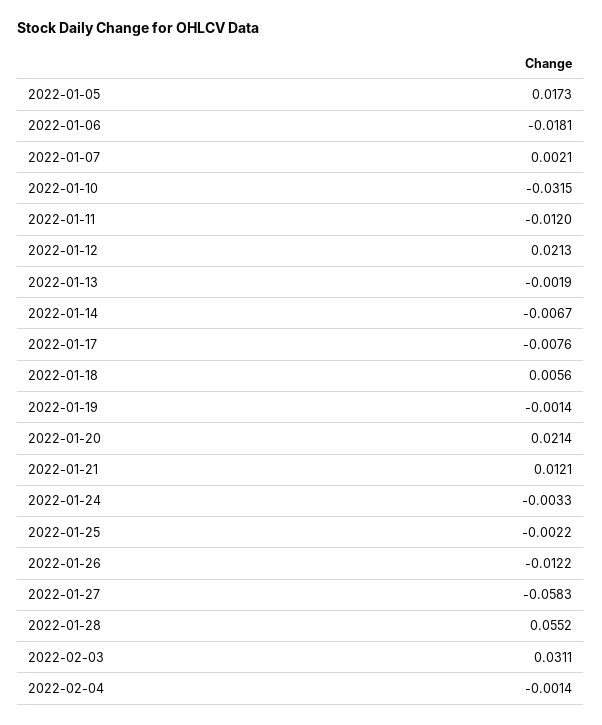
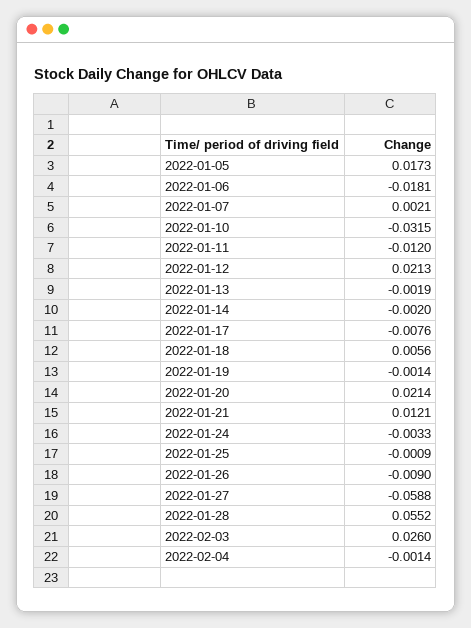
2022-01-14: -0.0067 -> -0.002
2022-01-25: -0.0022 -> -0.0009
2022-01-26: -0.0122 -> -0.009
2022-01-27: -0.0583 -> -0.0588
2022-02-03: 0.0311 -> 0.026

